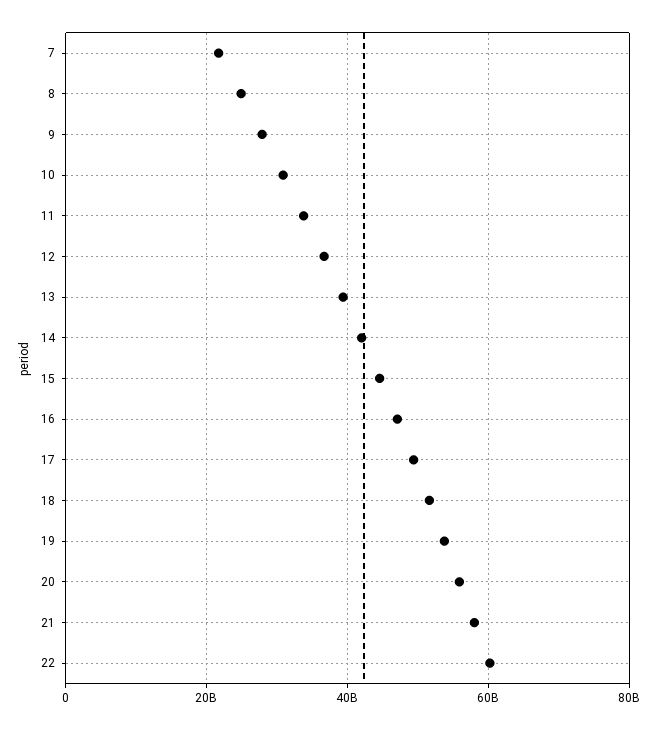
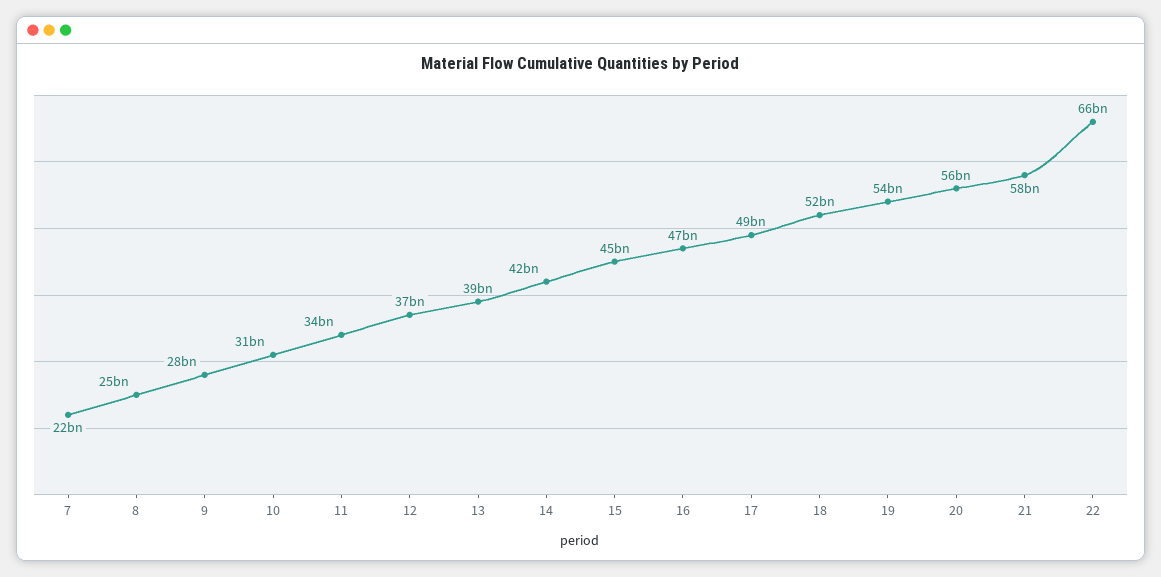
22: 60000000000 -> 66000000000

